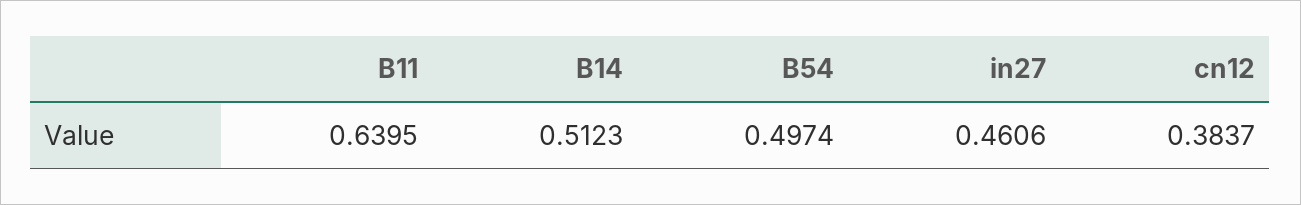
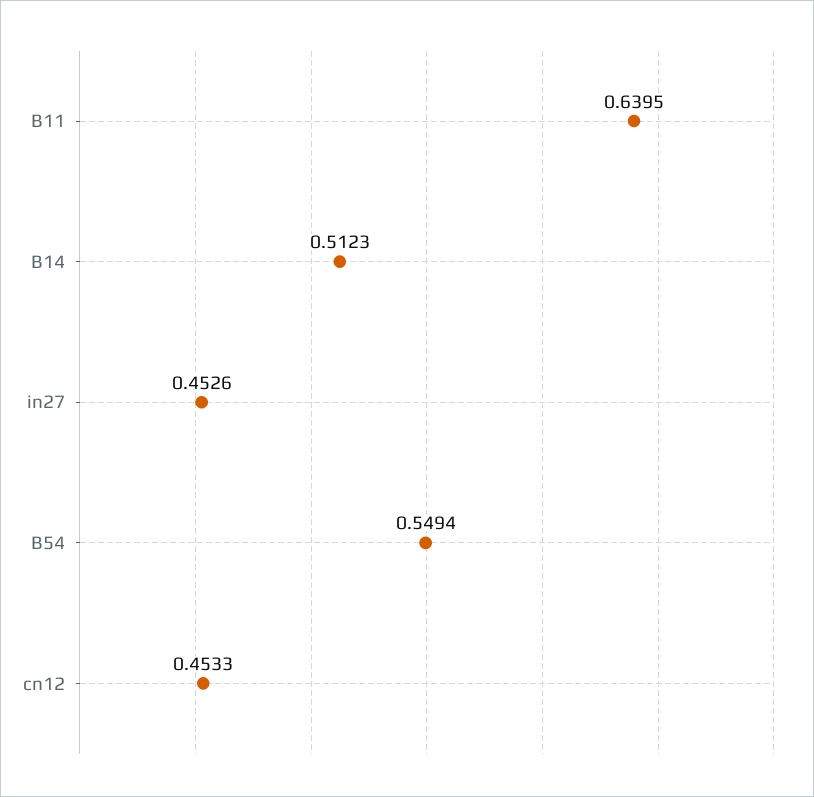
B54: 0.4974 -> 0.5494
in27: 0.4606 -> 0.4526
cn12: 0.3837 -> 0.4533

